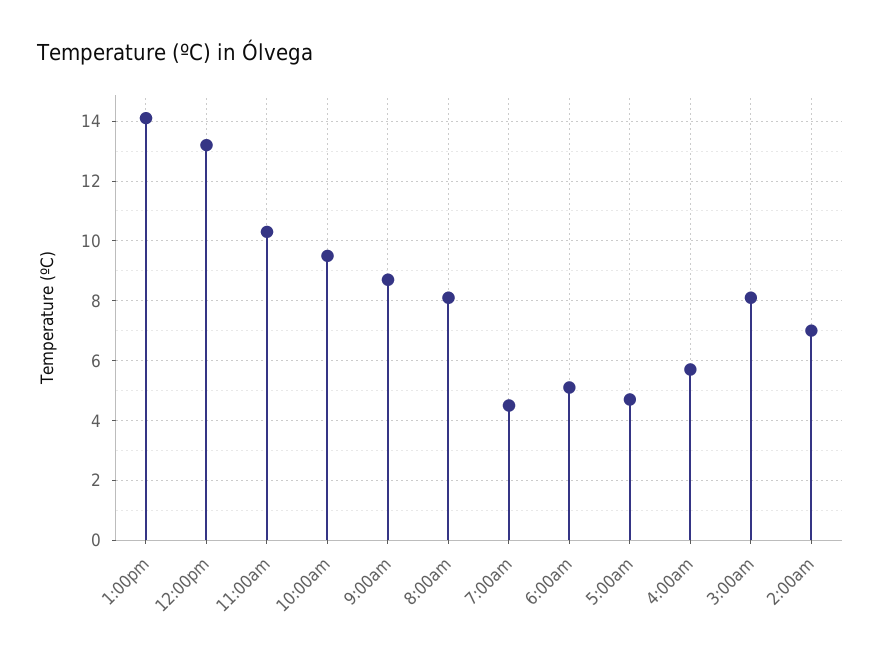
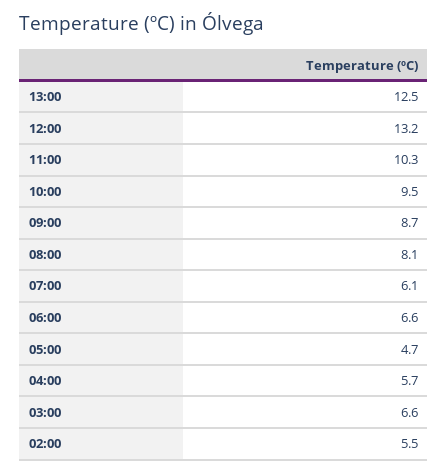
1:00pm: 14 -> 12.5
7:00am: 4.5 -> 6.1
6:00am: 5 -> 6.6
3:00am: 8 -> 6.6
2:00am: 7 -> 5.5

